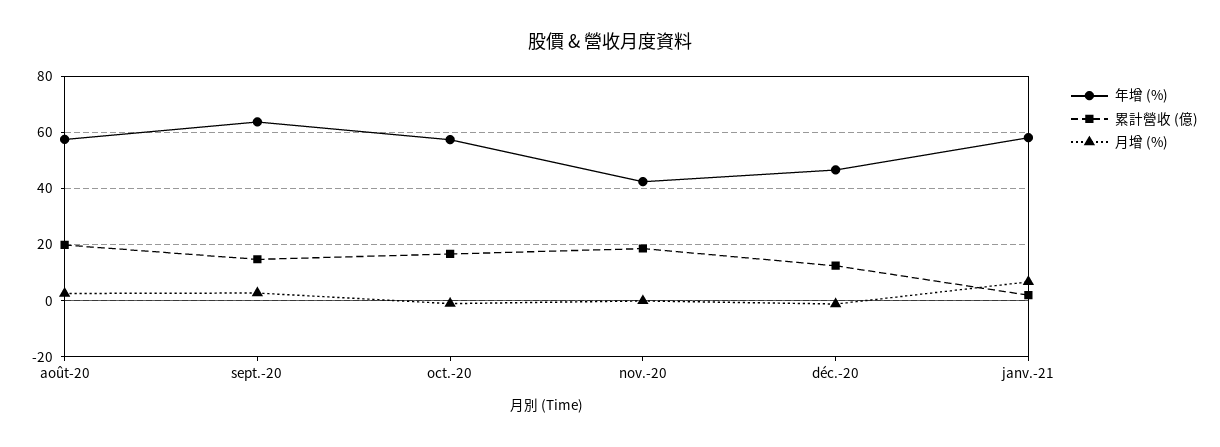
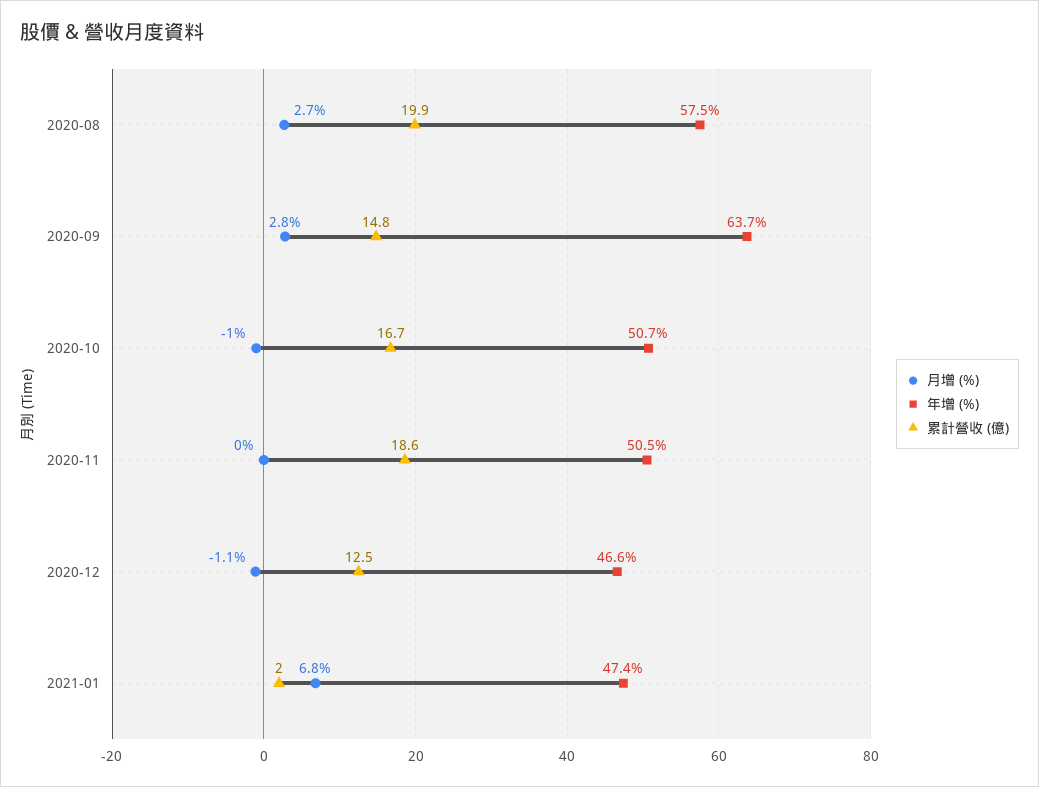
年增 (%), oct.-20: 57.5 -> 50.7
年增 (%), nov.-20: 42.5 -> 50.5
年增 (%), janv.-21: 57.5 -> 47.4

